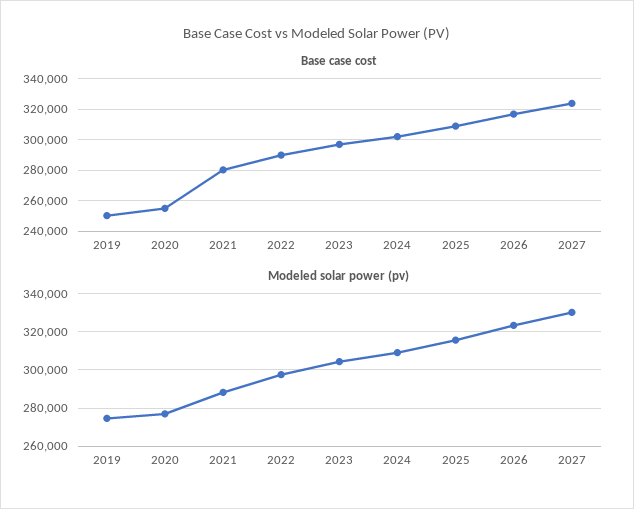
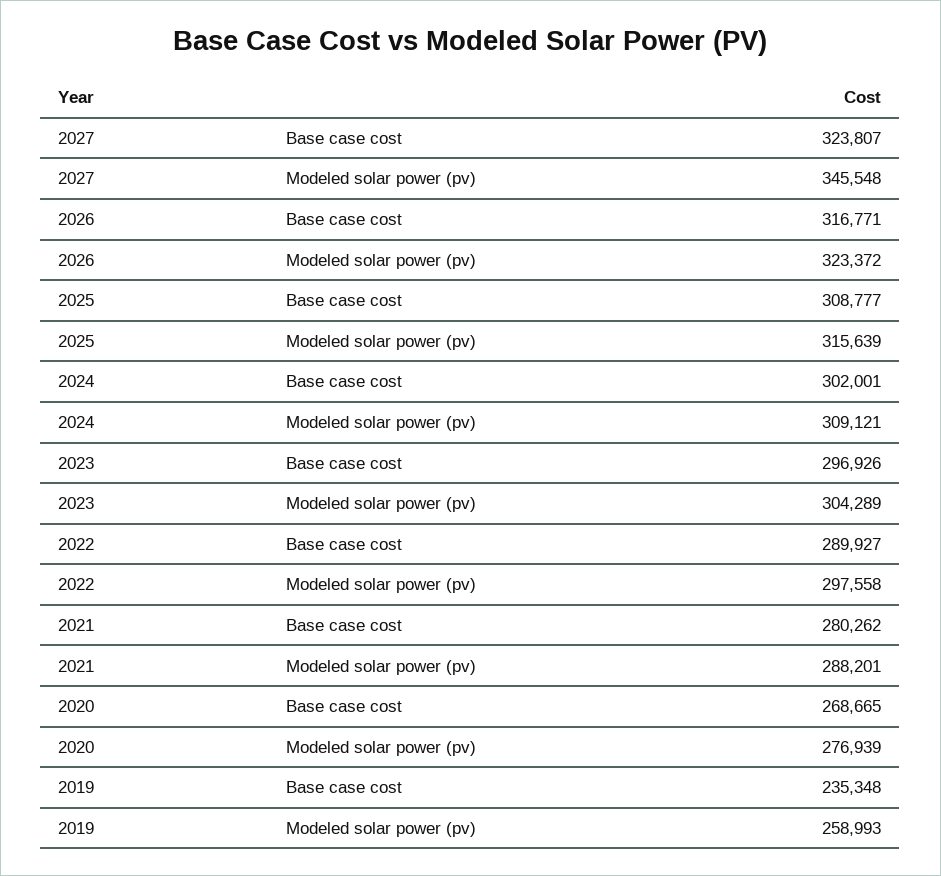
Base case cost, 2019: 250000 -> 235348
Base case cost, 2020: 255000 -> 268665
Modeled solar power (pv), 2019: 275000 -> 258993
Modeled solar power (pv), 2027: 330000 -> 345548

